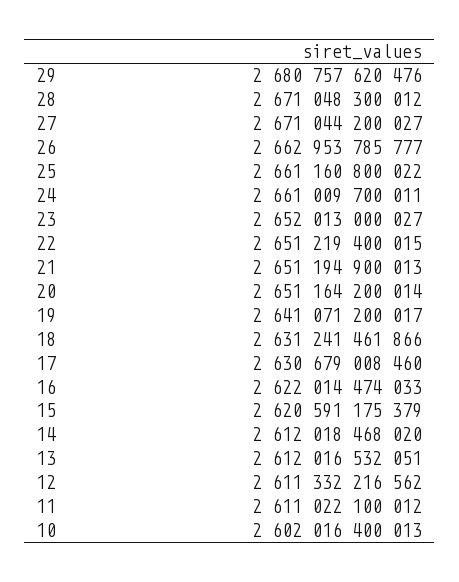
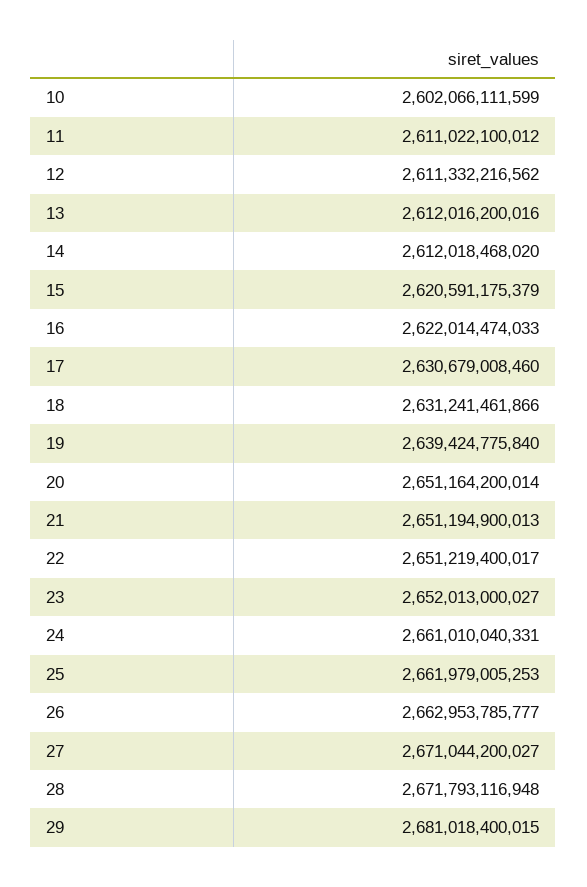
29: 2680757620476 -> 2681018400015
28: 2671048300012 -> 2671793116948
25: 2661160800022 -> 2661979005253
24: 2661009700011 -> 2661010040331
22: 2651219400015 -> 2651219400017
19: 2641071200017 -> 2639424775840
13: 2612016532051 -> 2612016200016
10: 2602016400013 -> 2602066111599

